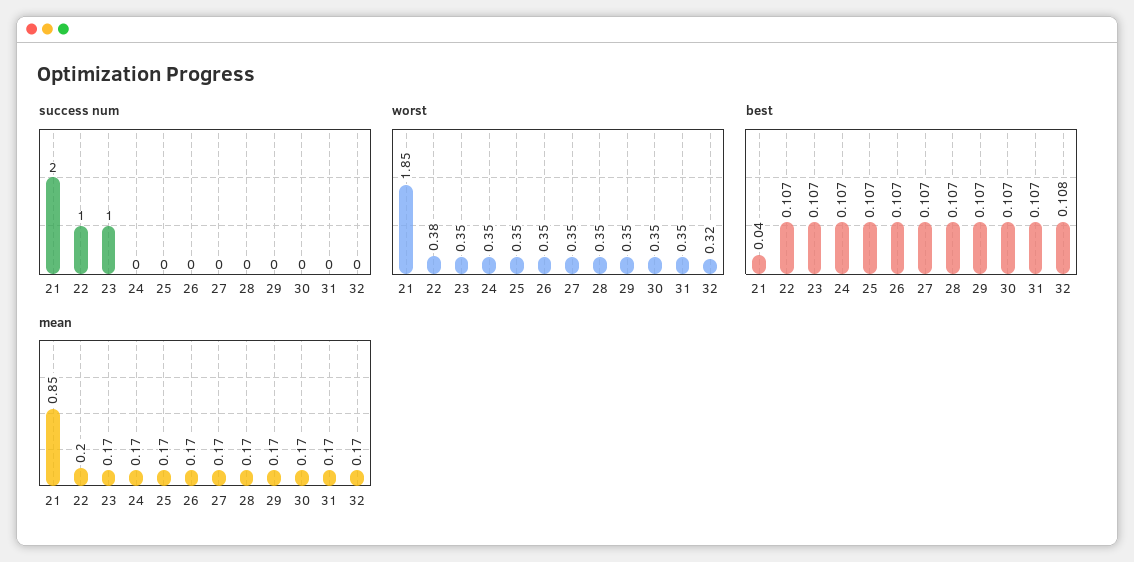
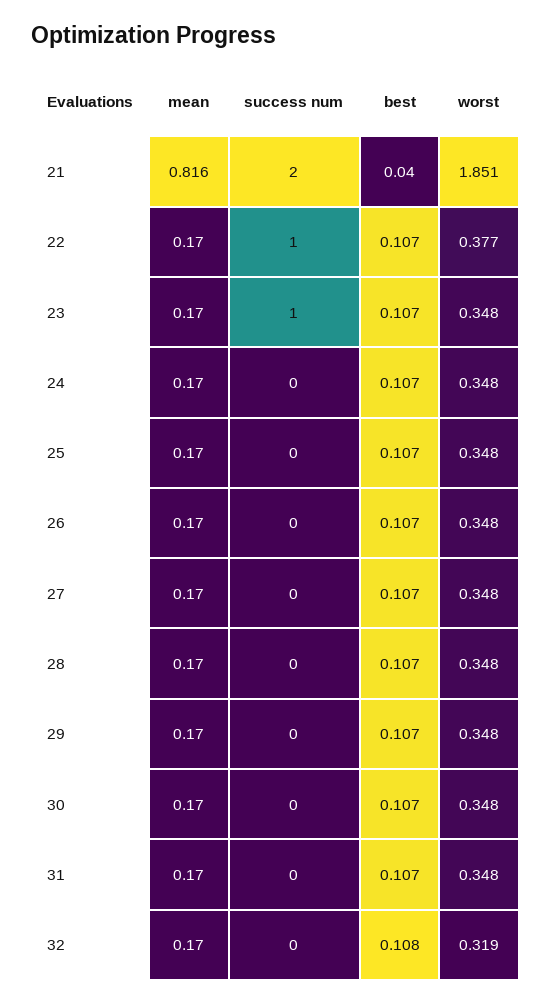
mean, 21: 0.85 -> 0.816
mean, 22: 0.2 -> 0.17

